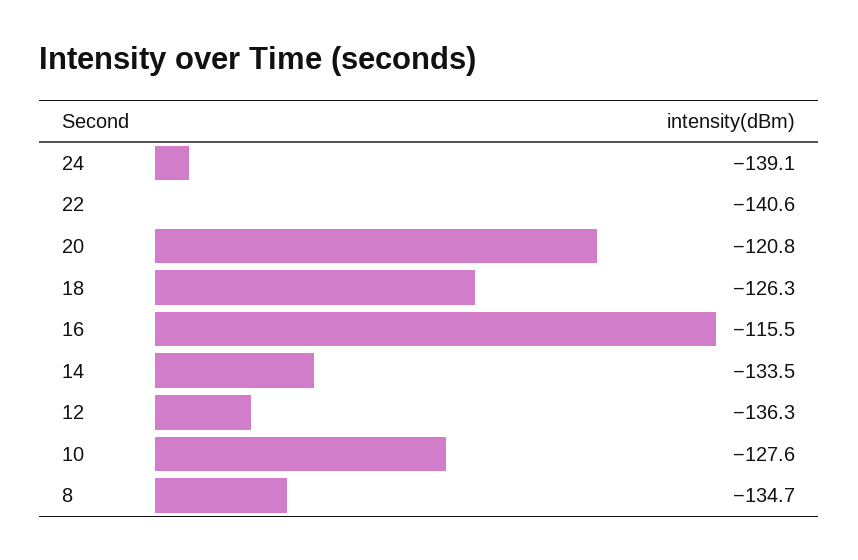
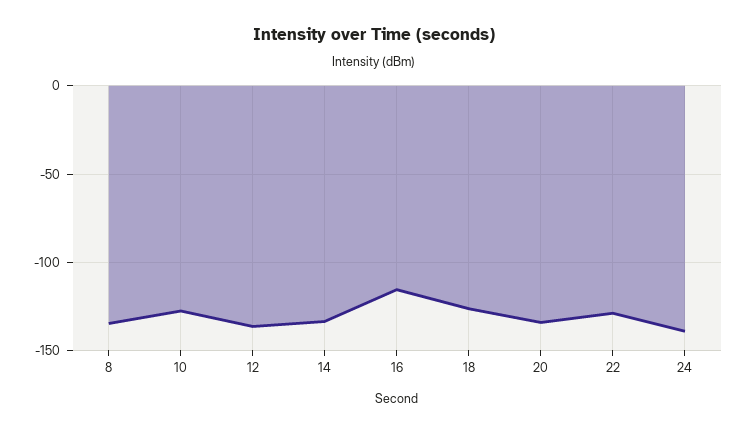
22: -140.6 -> -130
20: -120.8 -> -135

